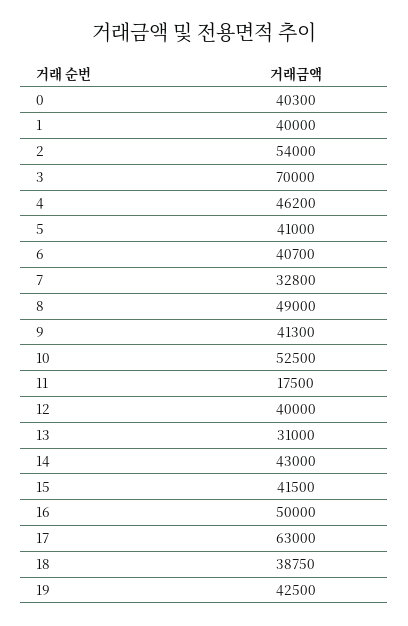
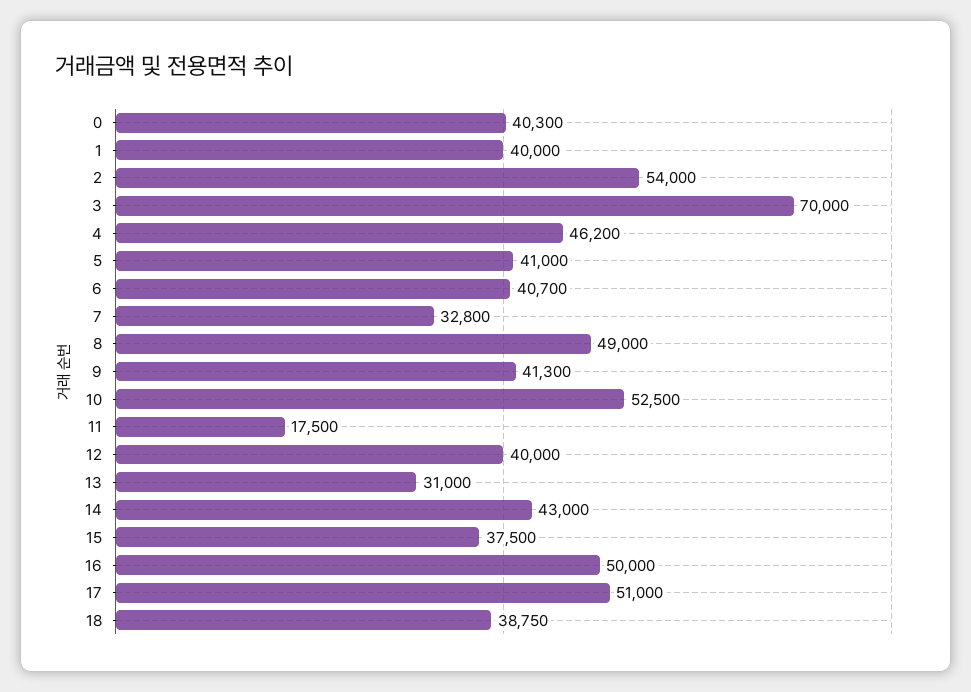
15: 41500 -> 37500
17: 63000 -> 51000
19: 42500 -> none

